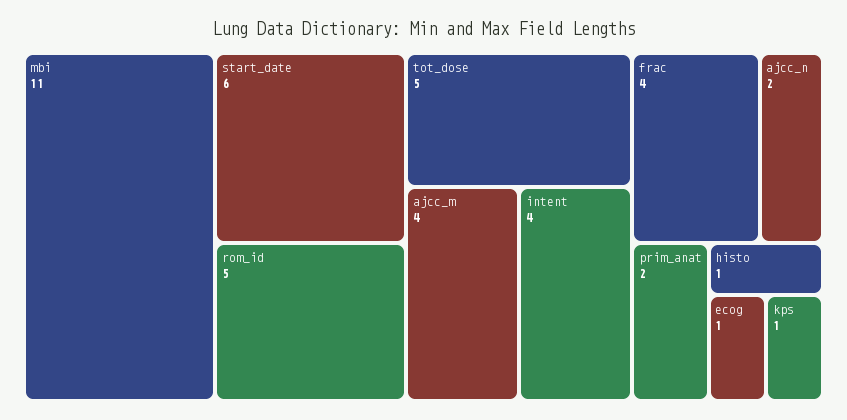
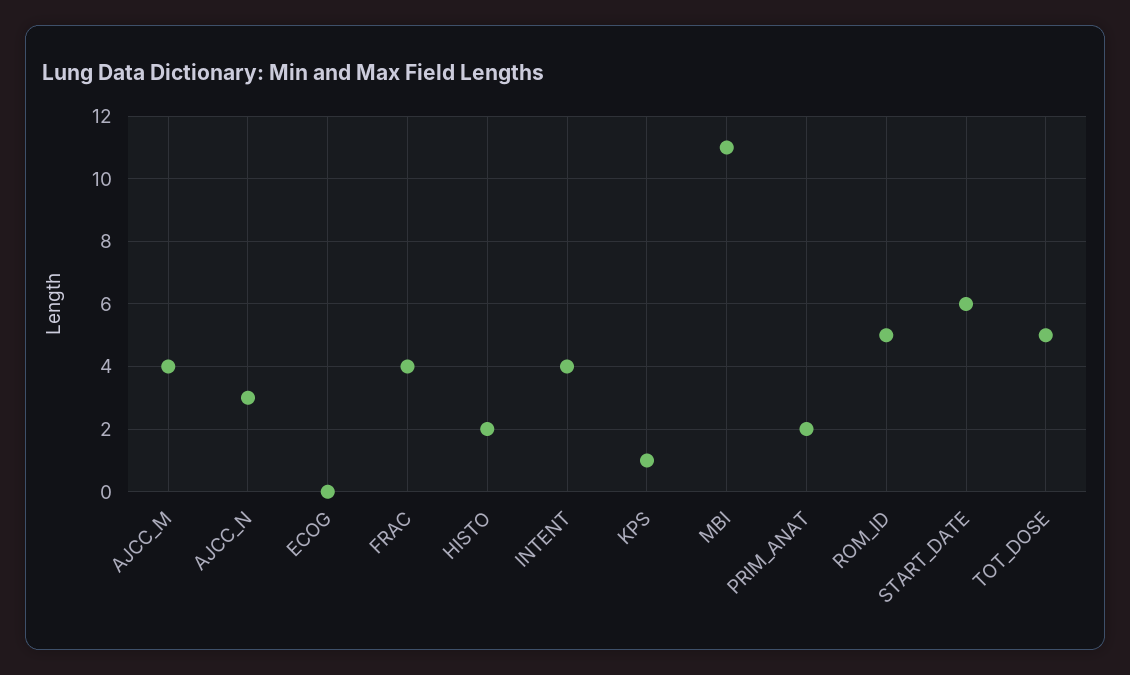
ajcc_n: 2 -> 3
histo: 1 -> 2
ecog: 1 -> 0

